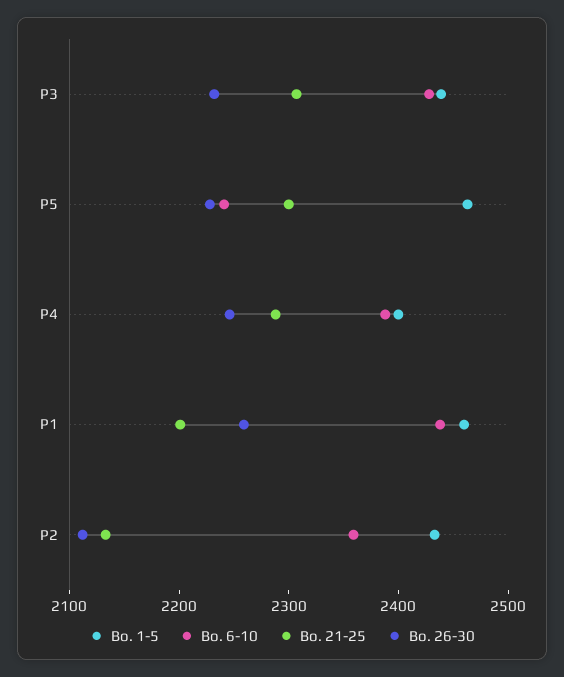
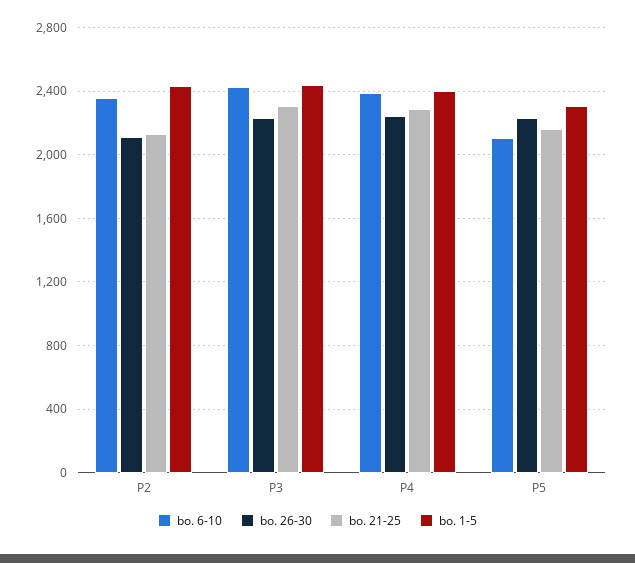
Bo. 1-5, P5: 2460 -> 2300
Bo. 6-10, P5: 2240 -> 2100
Bo. 21-25, P5: 2300 -> 2150
Bo. 1-5, P1: 2460 -> none
Bo. 6-10, P1: 2440 -> none
Bo. 21-25, P1: 2200 -> none
Bo. 26-30, P1: 2260 -> none

